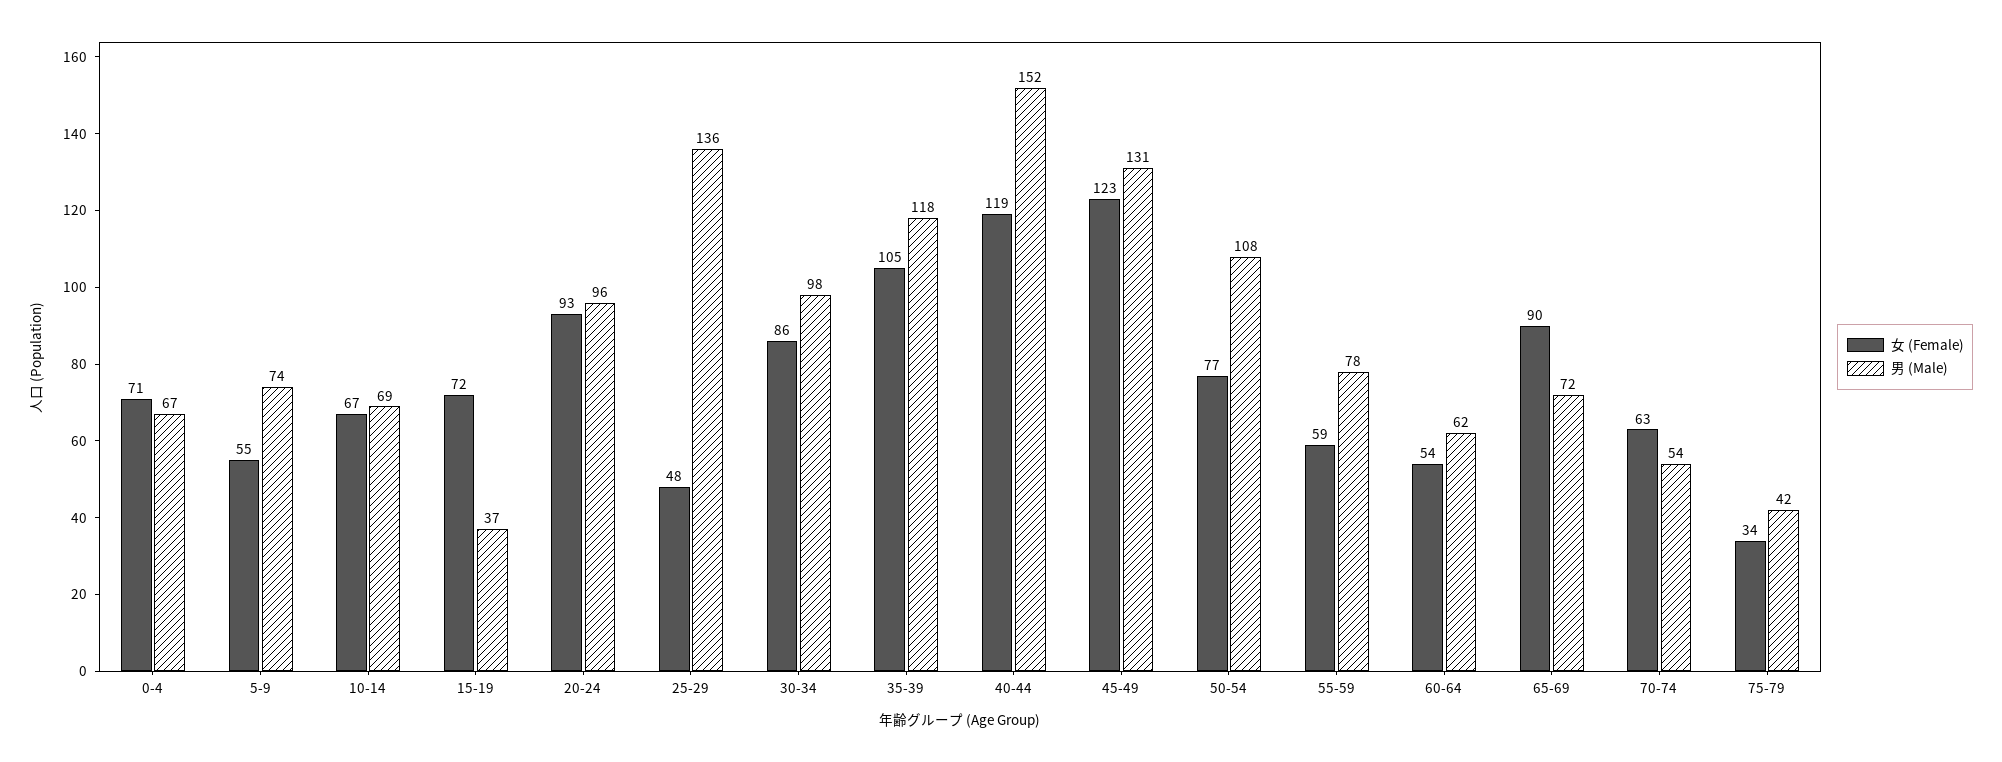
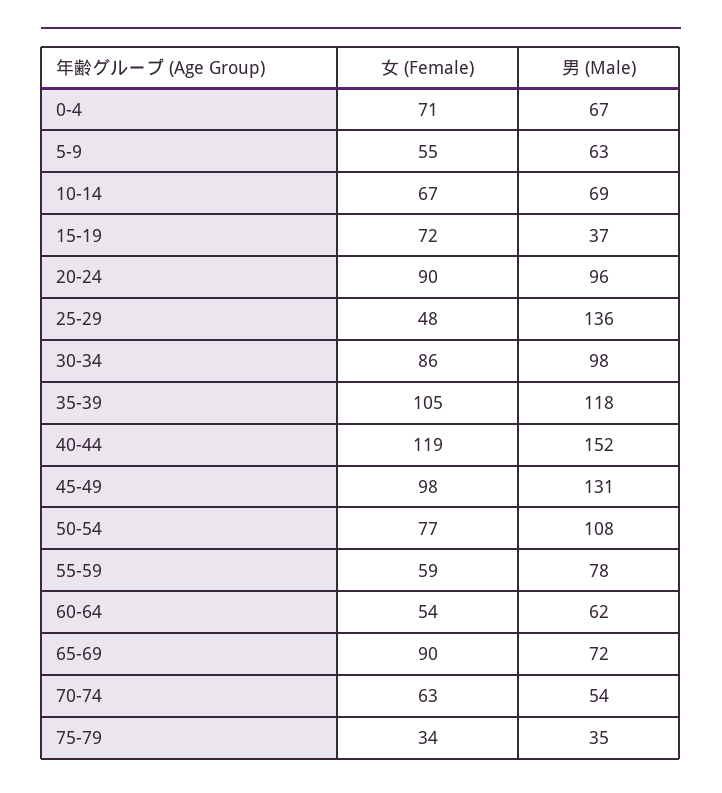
男 (Male), 5-9: 74 -> 63
女 (Female), 20-24: 93 -> 90
女 (Female), 45-49: 123 -> 98
男 (Male), 75-79: 42 -> 35

